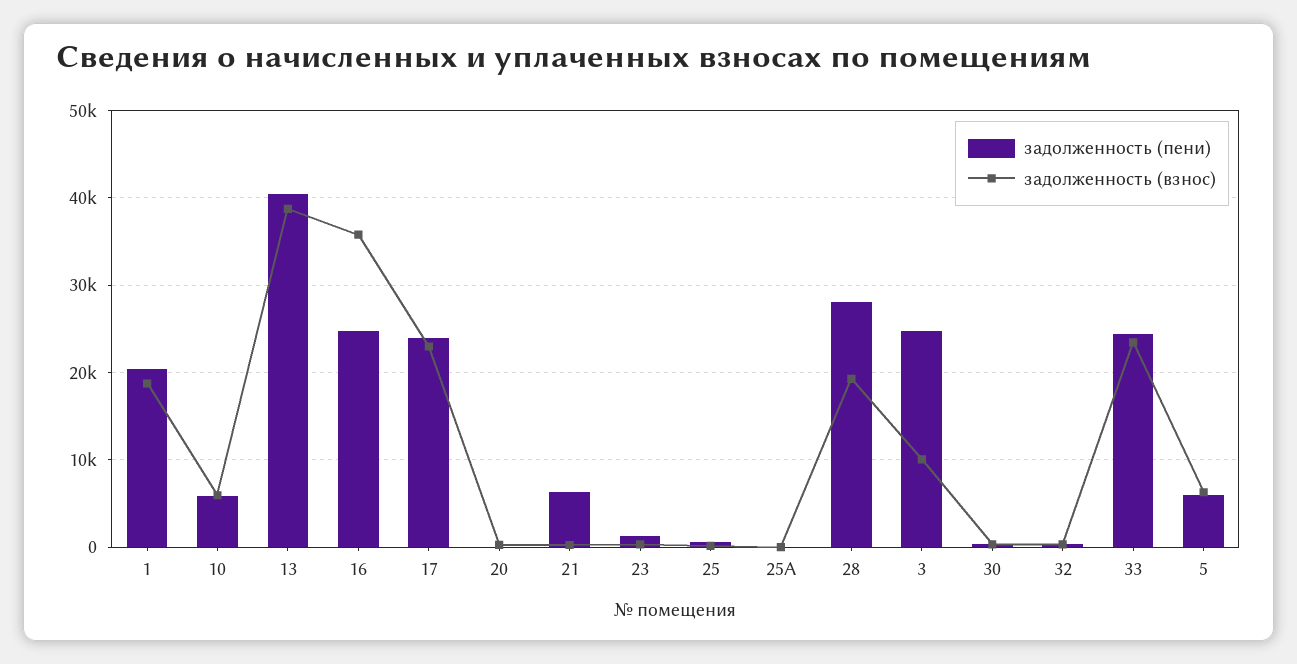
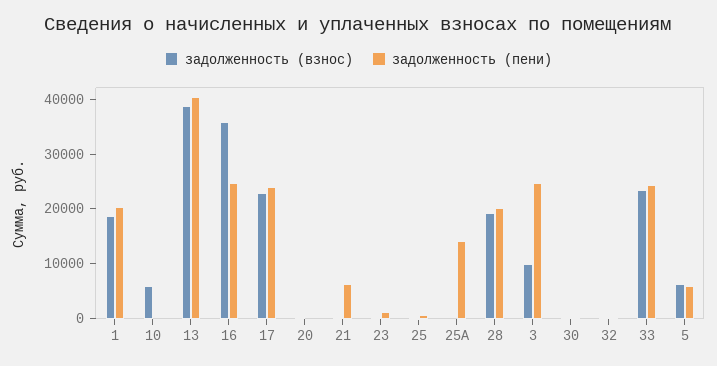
задолженность (пени), 10: 6000 -> 0
задолженность (пени), 25А: 0 -> 14000
задолженность (пени), 28: 28000 -> 20000

